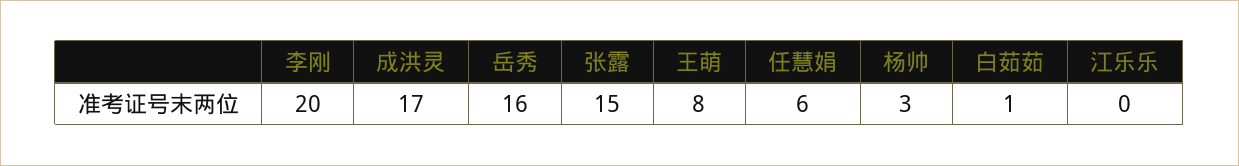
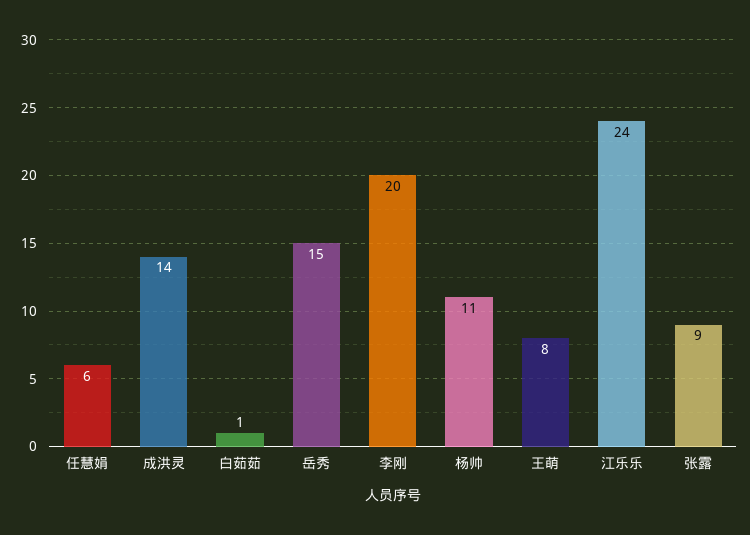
成洪灵: 17 -> 14
岳秀: 16 -> 15
张露: 15 -> 9
杨帅: 3 -> 11
江乐乐: 0 -> 24

